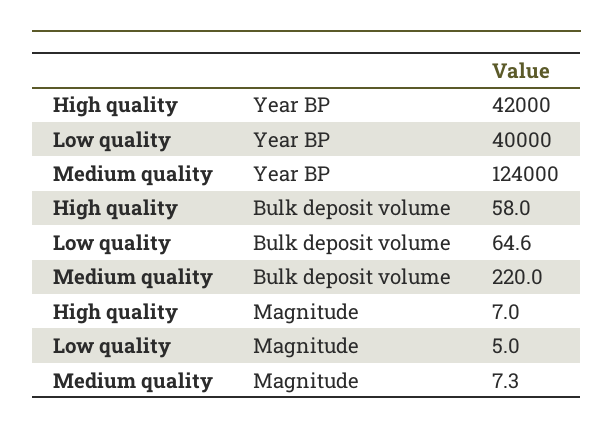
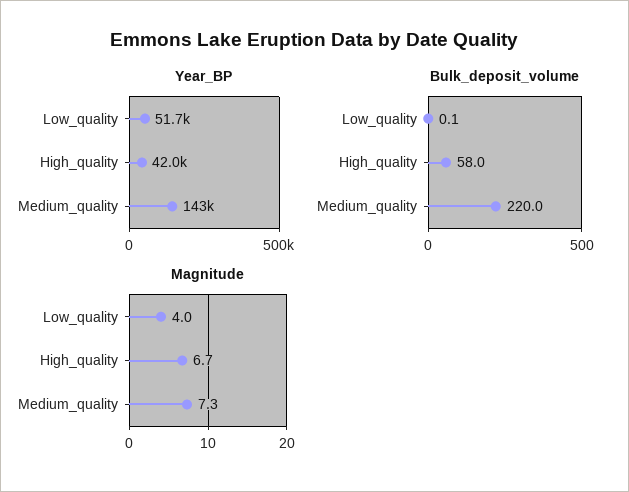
Year BP, Low quality: 40000 -> 51700
Year BP, Medium quality: 124000 -> 143000
Bulk deposit volume, Low quality: 64.6 -> 0.1
Magnitude, High quality: 7 -> 6.7
Magnitude, Low quality: 5 -> 4

